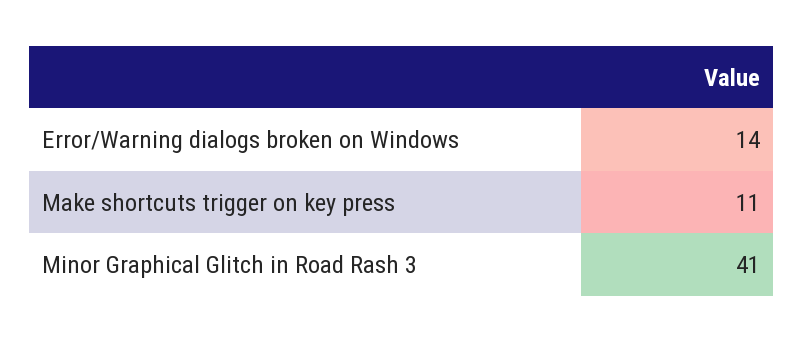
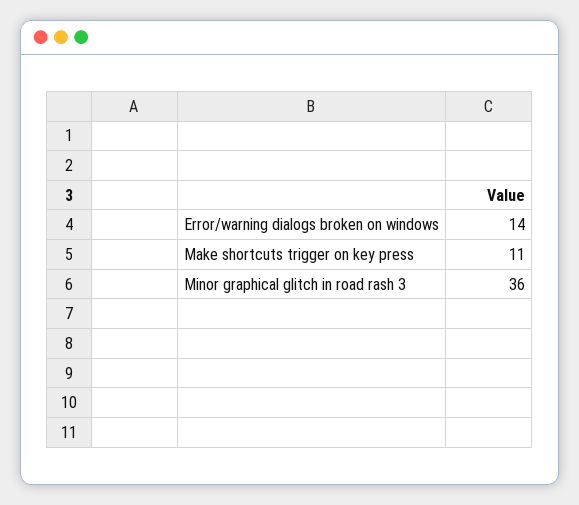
Minor Graphical Glitch in Road Rash 3: 41 -> 36

